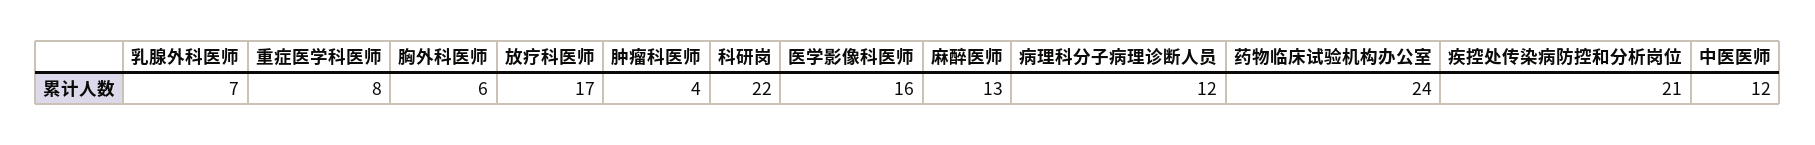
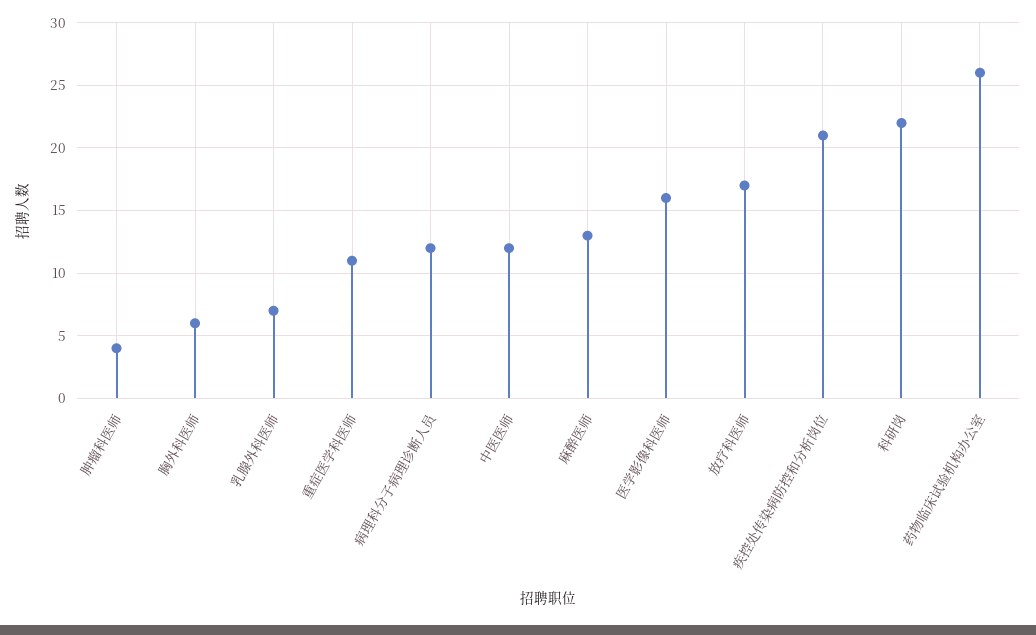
重症医学科医师: 8 -> 11
药物临床试验机构办公室: 24 -> 26

